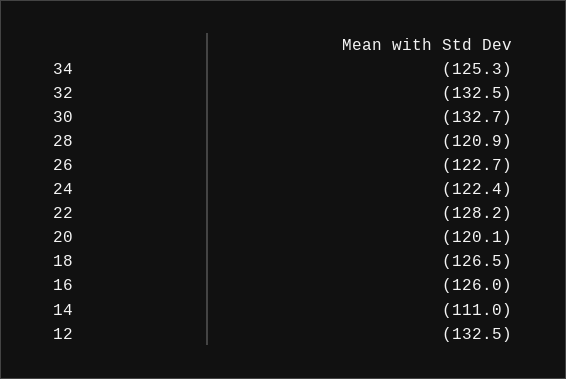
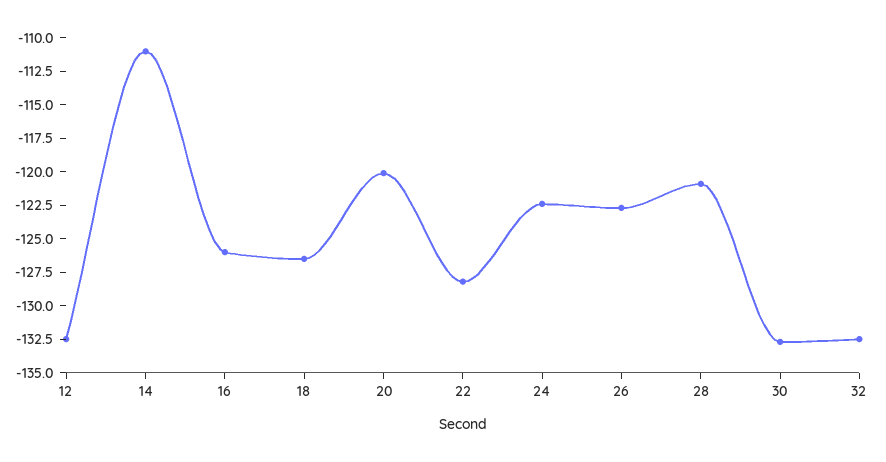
34: -125.3 -> none

